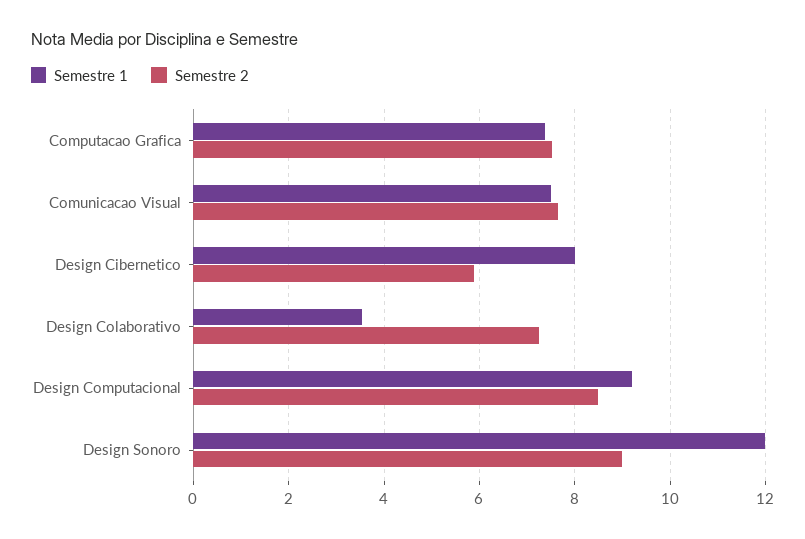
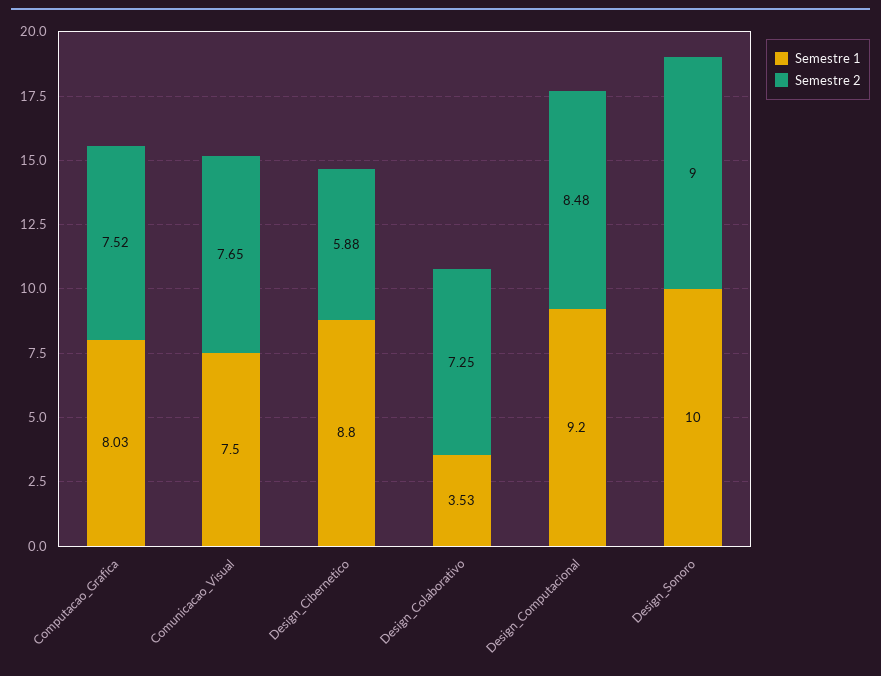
Semestre 1, Computacao Grafica: 7.4 -> 8.03
Semestre 1, Design Cibernetico: 8 -> 8.8
Semestre 1, Design Sonoro: 12 -> 10

